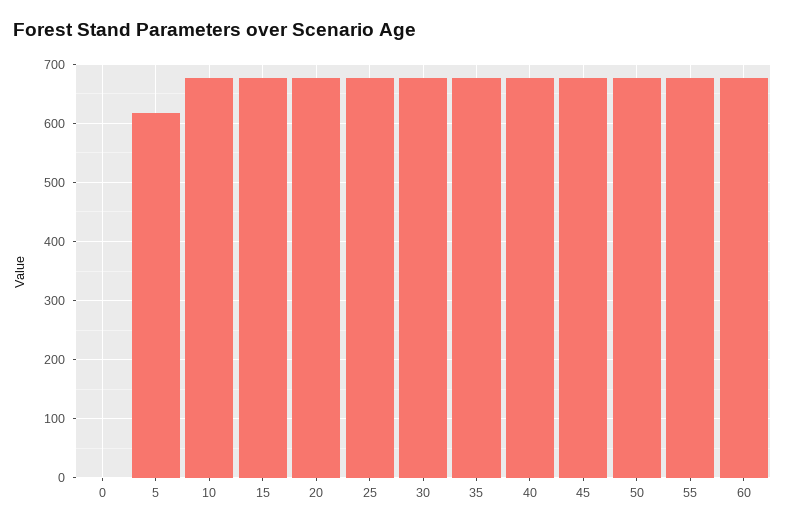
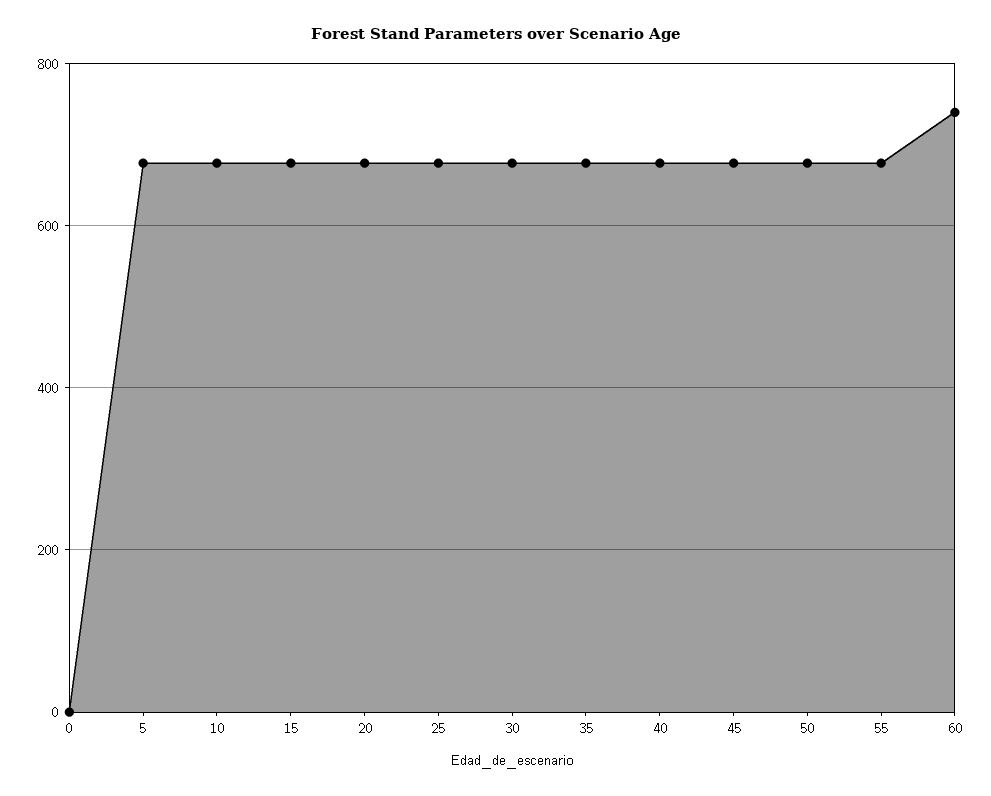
5: 620 -> 680
60: 680 -> 740

